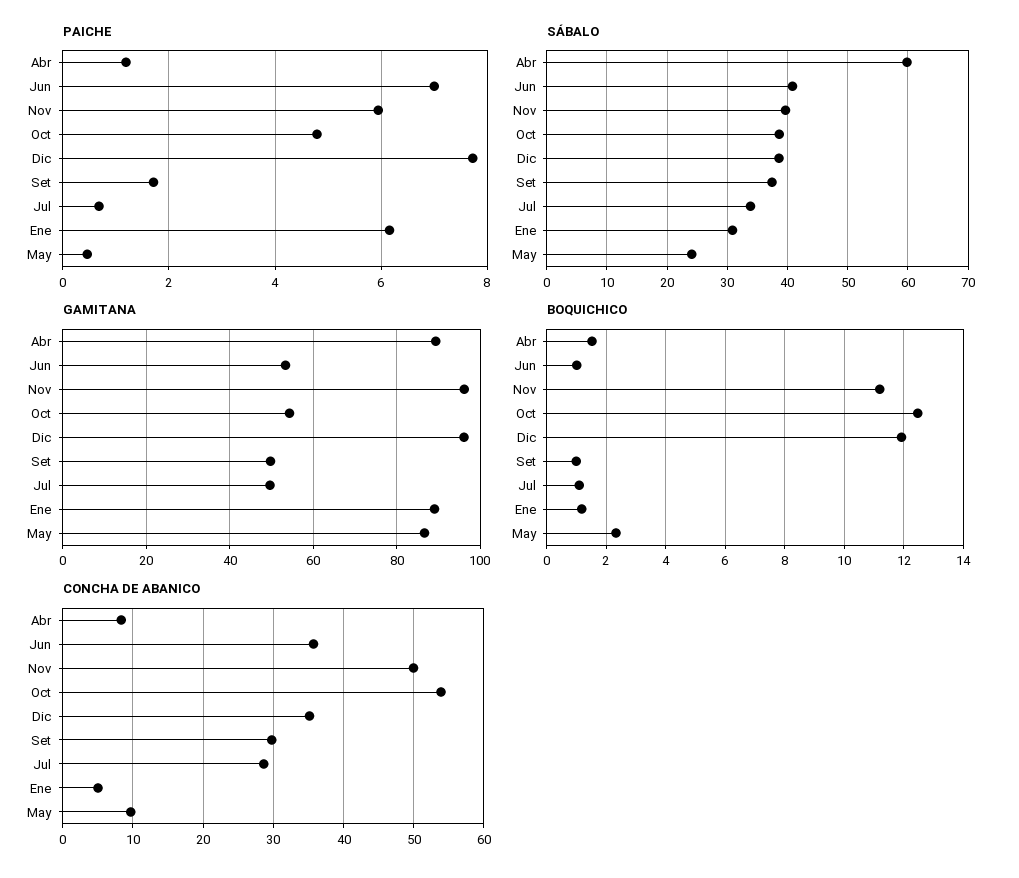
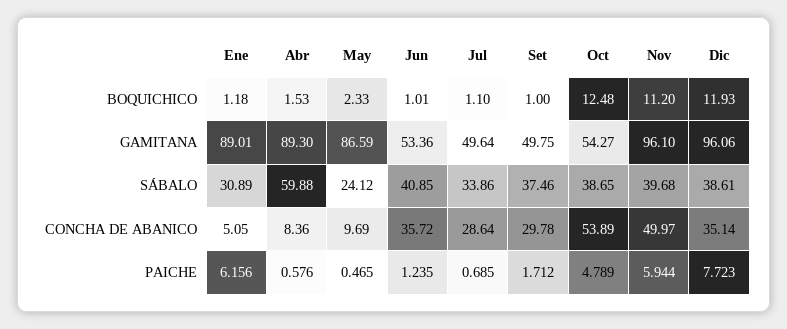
PAICHE, Abr: 1.2 -> 0.576
PAICHE, Jun: 7 -> 1.235

